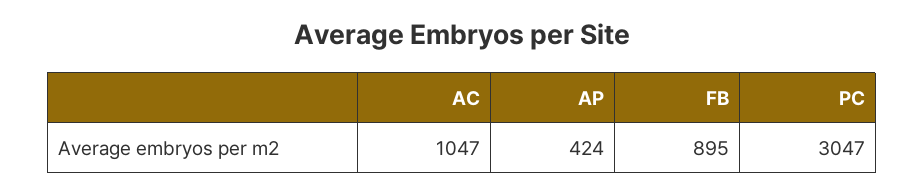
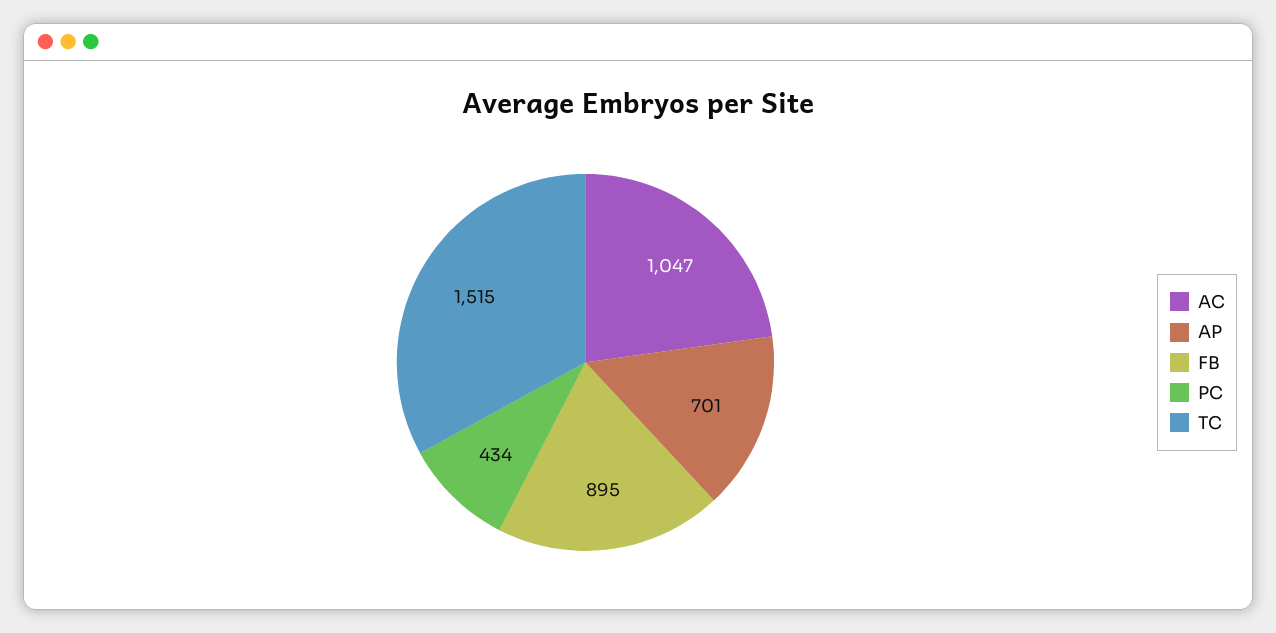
AP: 424 -> 701
PC: 3047 -> 434
TC: none -> 1515

